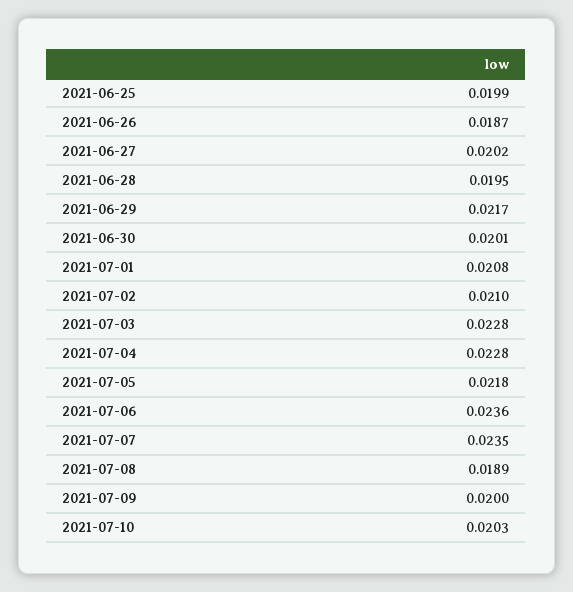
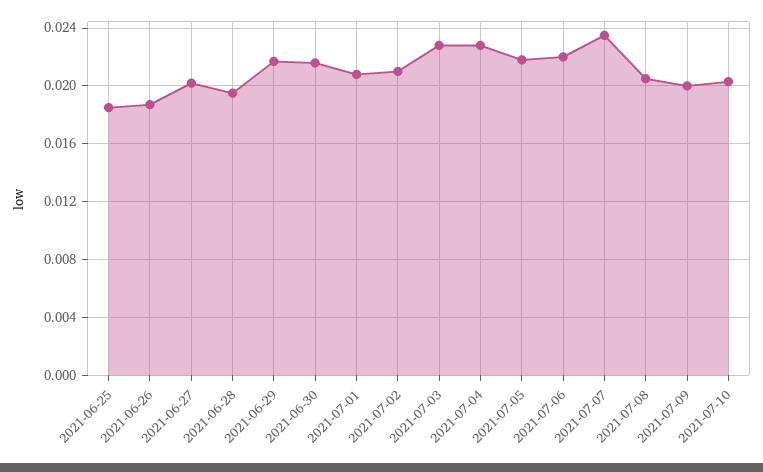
2021-06-25: 0.0199 -> 0.0185
2021-06-30: 0.0201 -> 0.0215
2021-07-06: 0.0236 -> 0.022
2021-07-08: 0.0189 -> 0.0205

